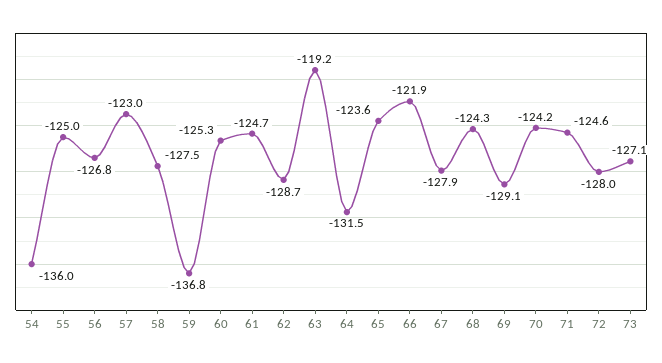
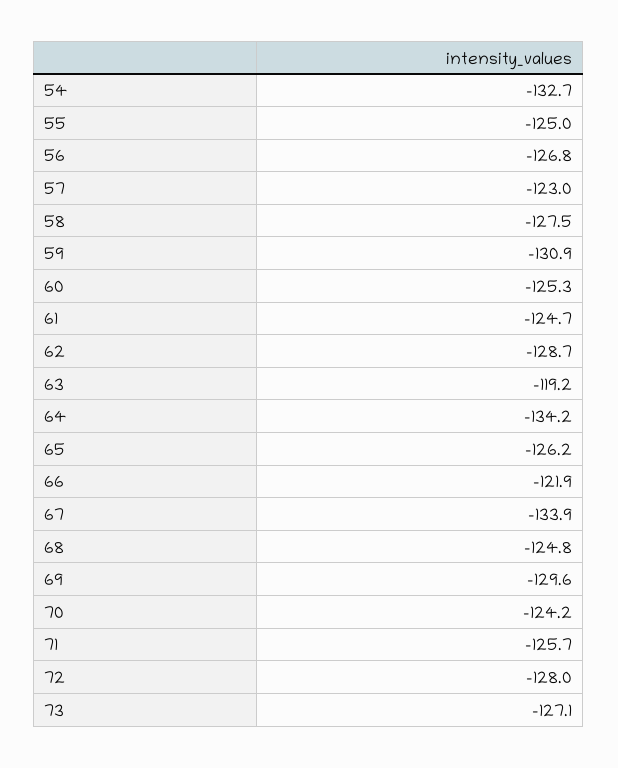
54: -136 -> -132.7
59: -136.8 -> -130.9
64: -131.5 -> -134.2
65: -123.6 -> -126.2
67: -127.9 -> -133.9
68: -124.3 -> -124.8
69: -129.1 -> -129.6
71: -124.6 -> -125.7

